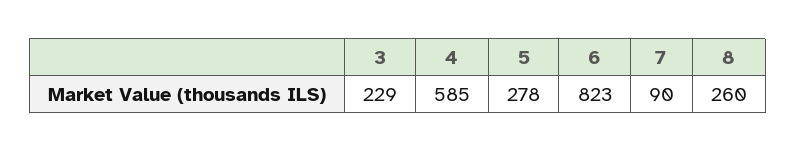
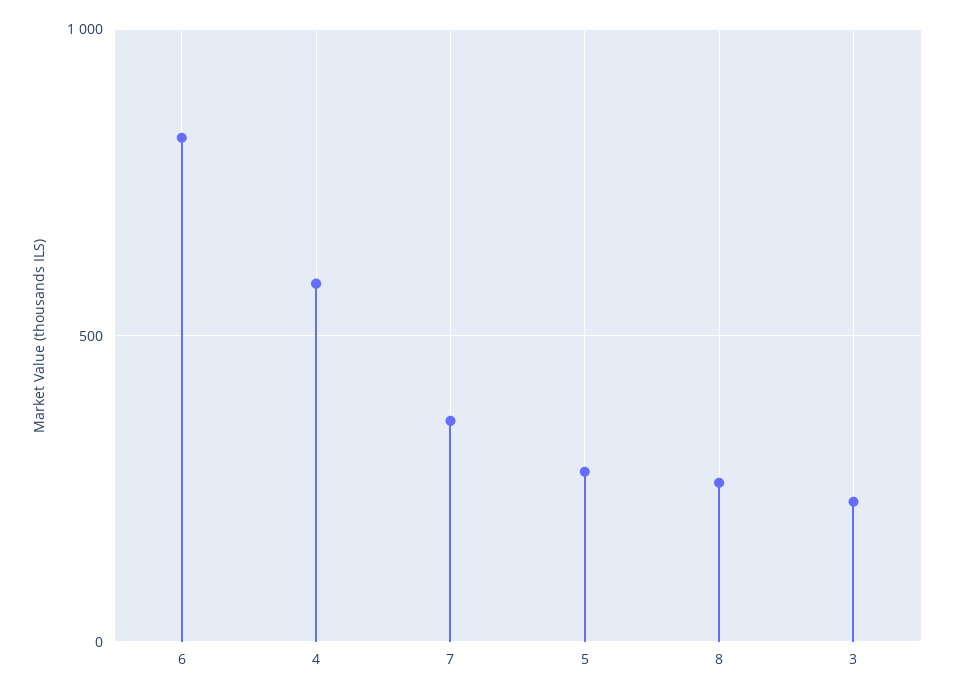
7: 90 -> 350

